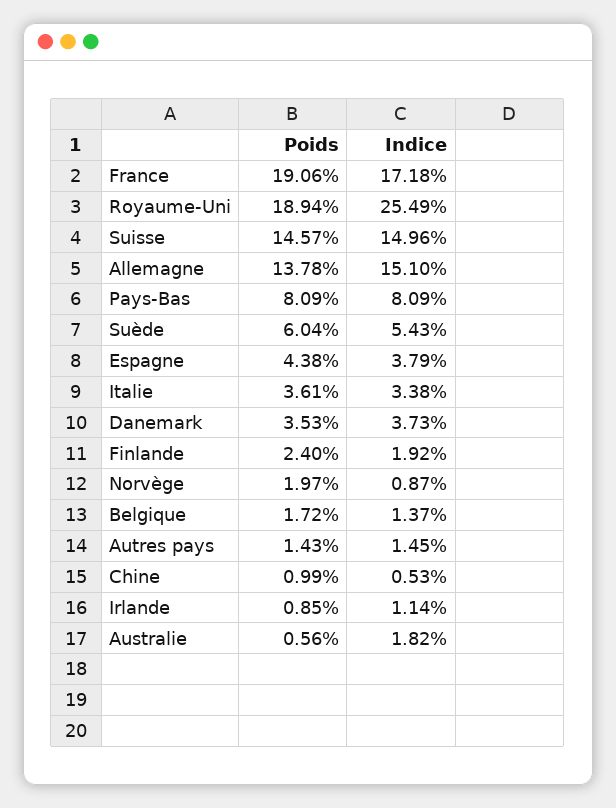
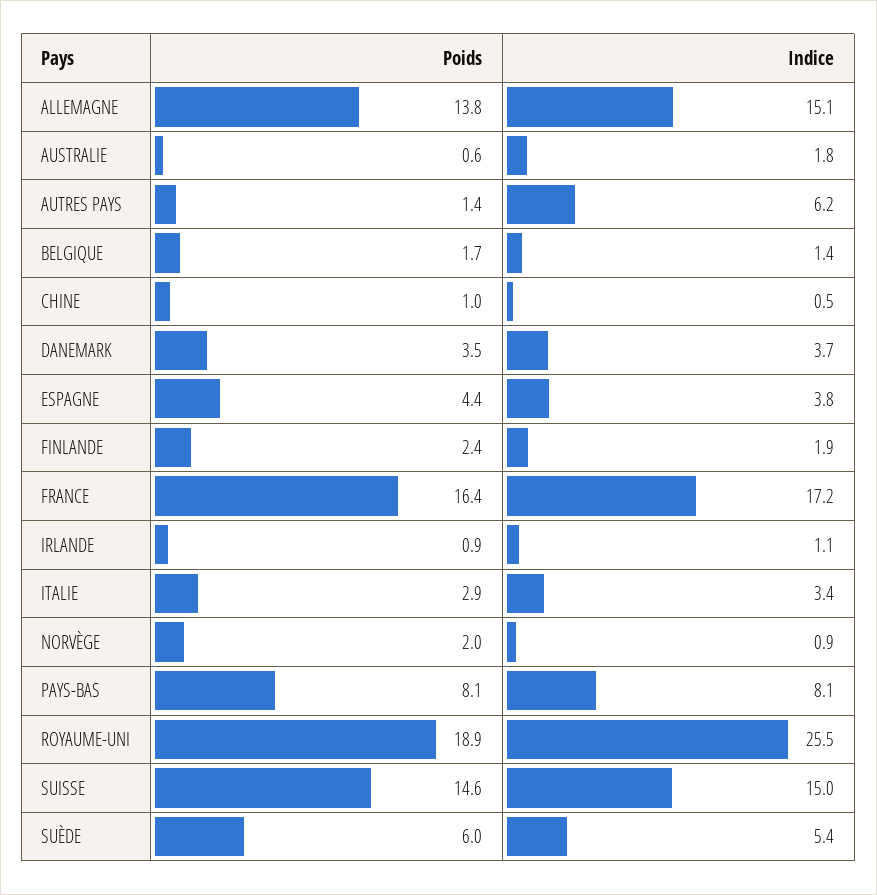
Poids, France: 19.06 -> 16.4
Poids, Italie: 3.61 -> 2.9
Indice, Autres pays: 1.45 -> 6.2

